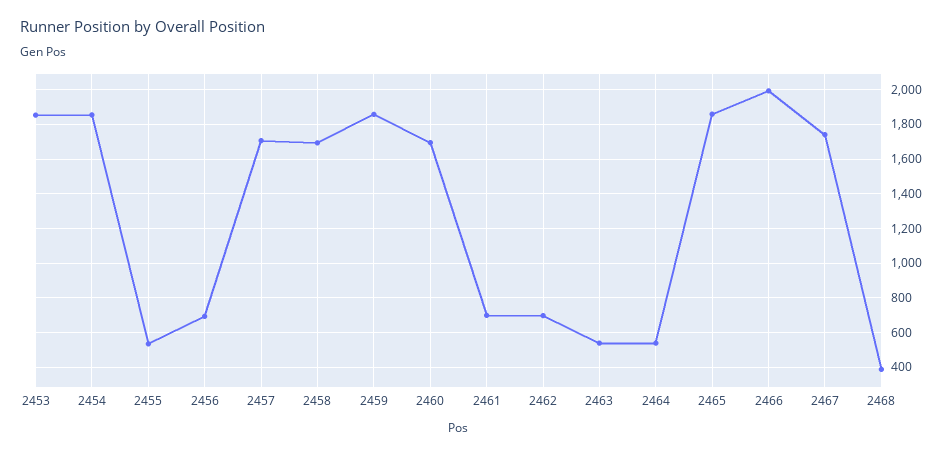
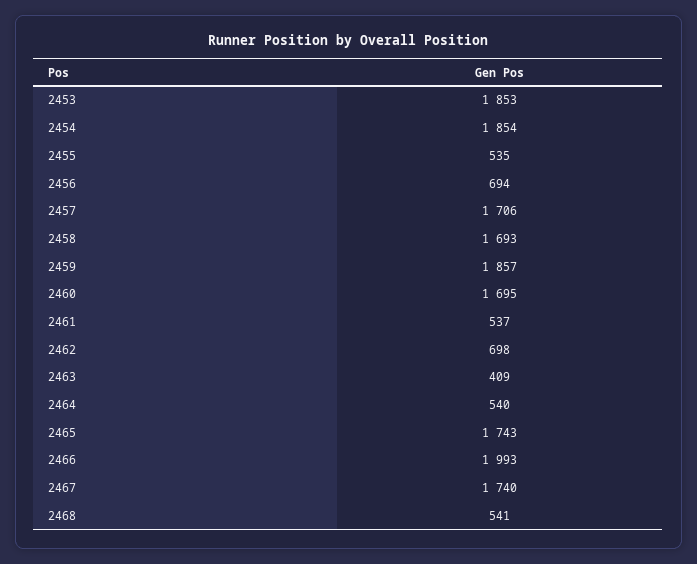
2461: 700 -> 537
2463: 550 -> 409
2465: 1850 -> 1743
2468: 400 -> 541

